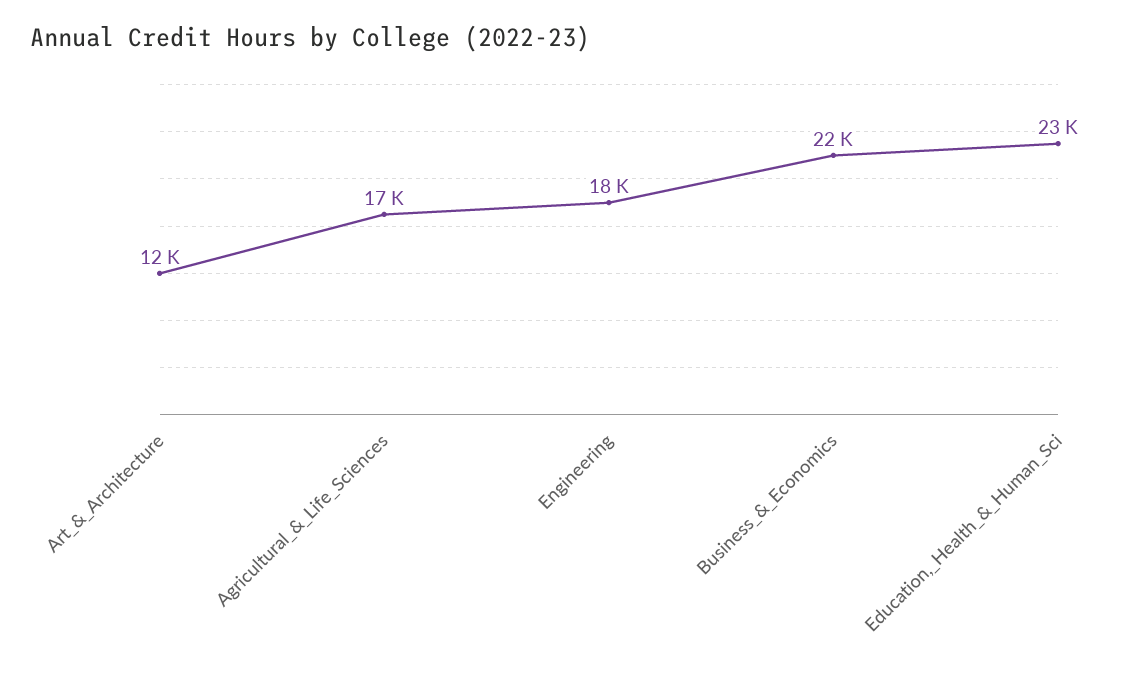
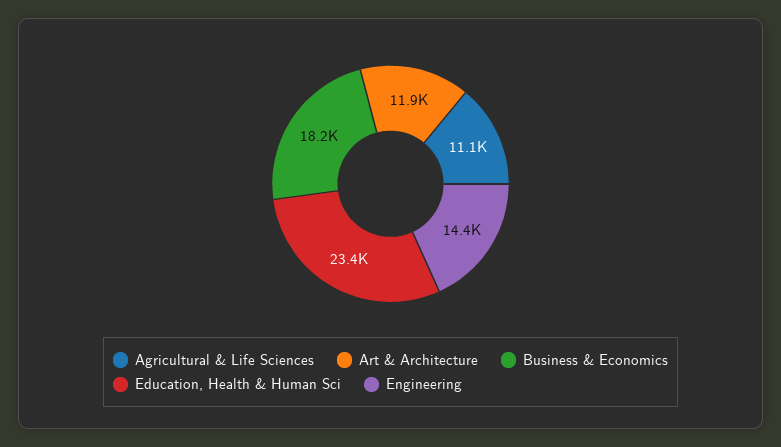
Agricultural_&_Life_Sciences: 17000 -> 11100
Engineering: 18000 -> 14400
Business_&_Economics: 22000 -> 18200

